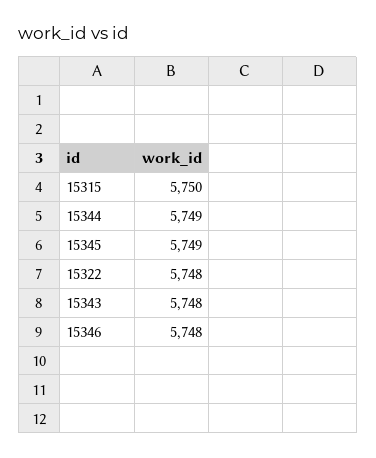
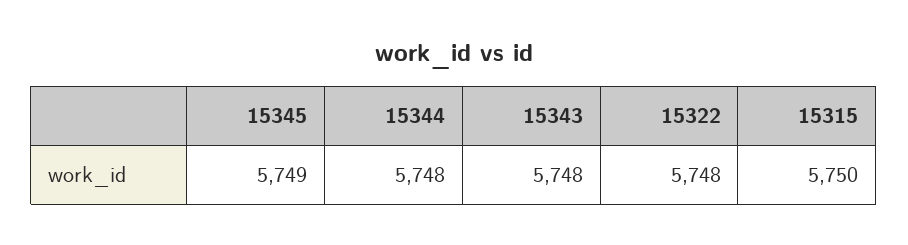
15344: 5749 -> 5748
15346: 5748 -> none

